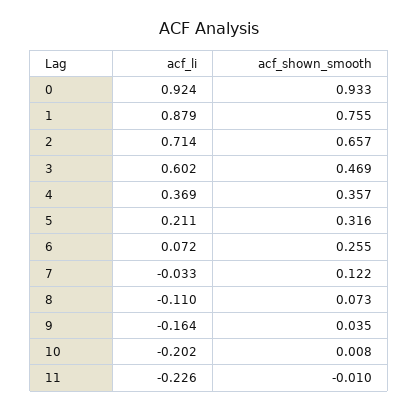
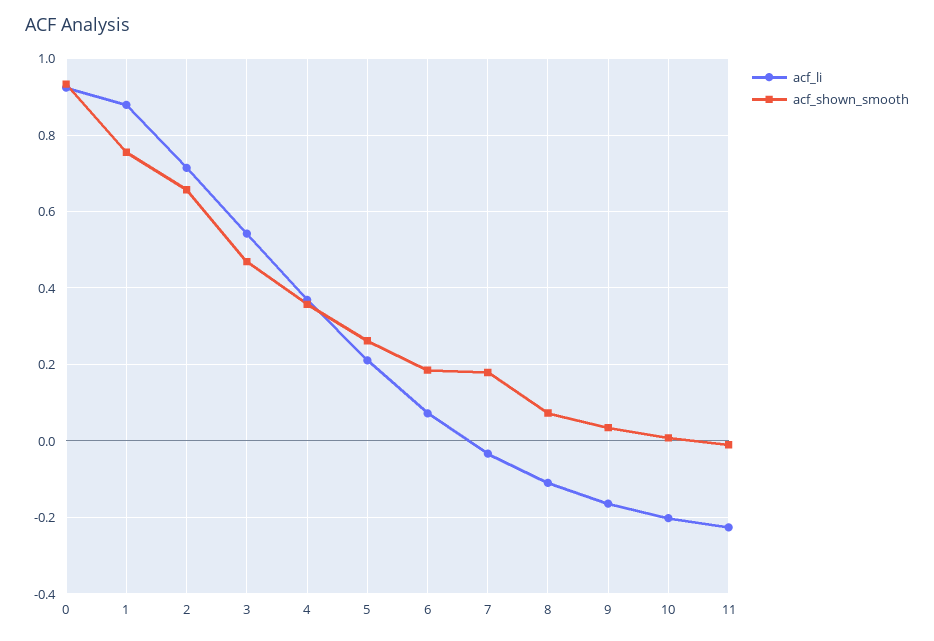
acf_li, 3: 0.602 -> 0.54
acf_shown_smooth, 5: 0.316 -> 0.26
acf_shown_smooth, 6: 0.255 -> 0.18
acf_shown_smooth, 7: 0.122 -> 0.18

